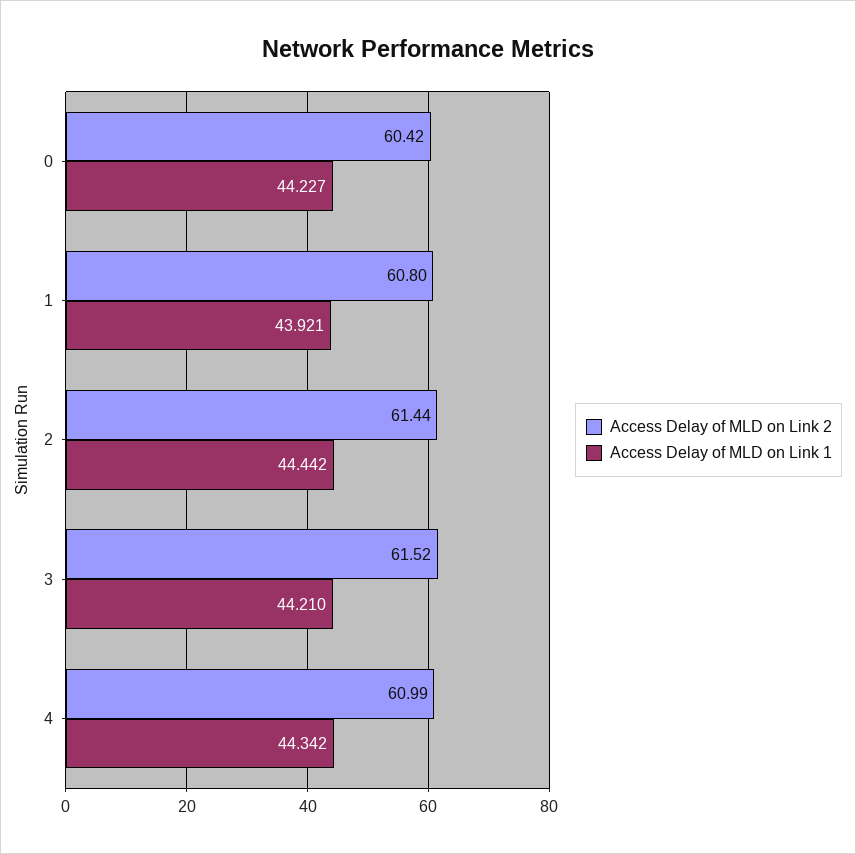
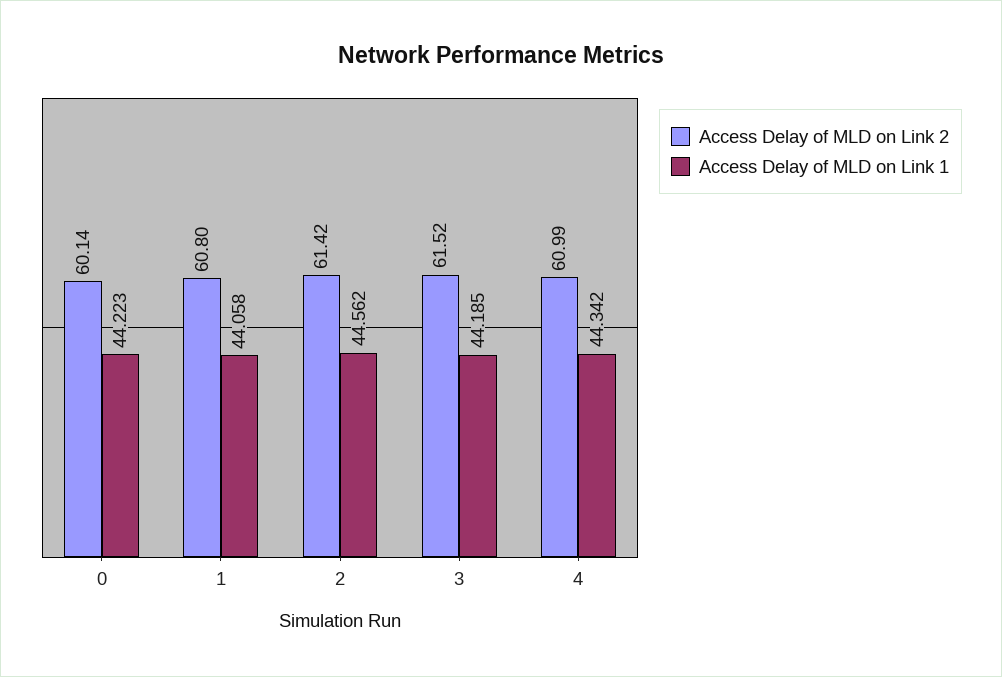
Access Delay of MLD on Link 2, 0: 60.42 -> 60.14
Access Delay of MLD on Link 1, 0: 44.227 -> 44.223
Access Delay of MLD on Link 1, 1: 43.921 -> 44.058
Access Delay of MLD on Link 2, 2: 61.44 -> 61.42
Access Delay of MLD on Link 1, 2: 44.442 -> 44.562
Access Delay of MLD on Link 1, 3: 44.21 -> 44.185

